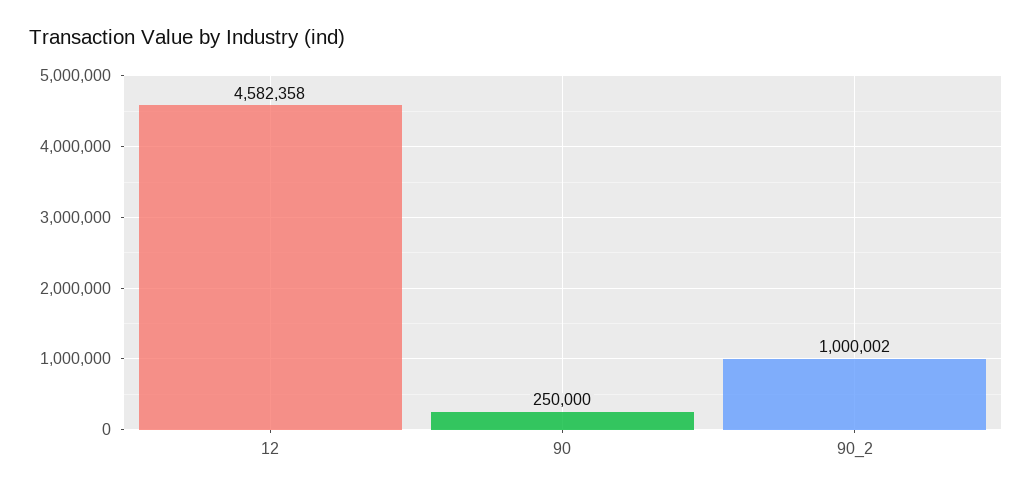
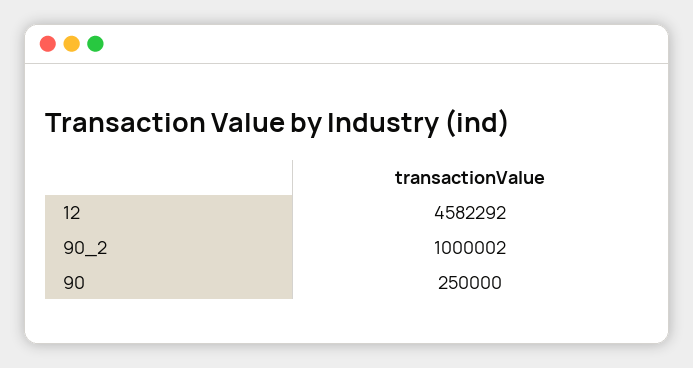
12: 4582358 -> 4582292

